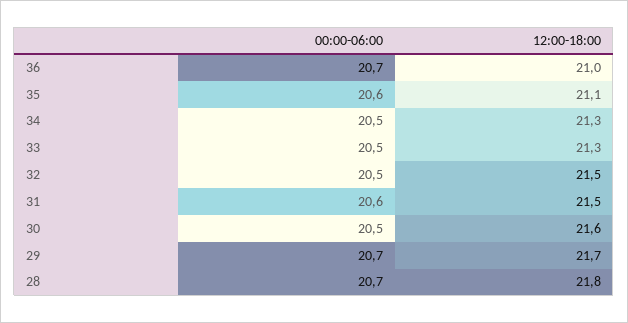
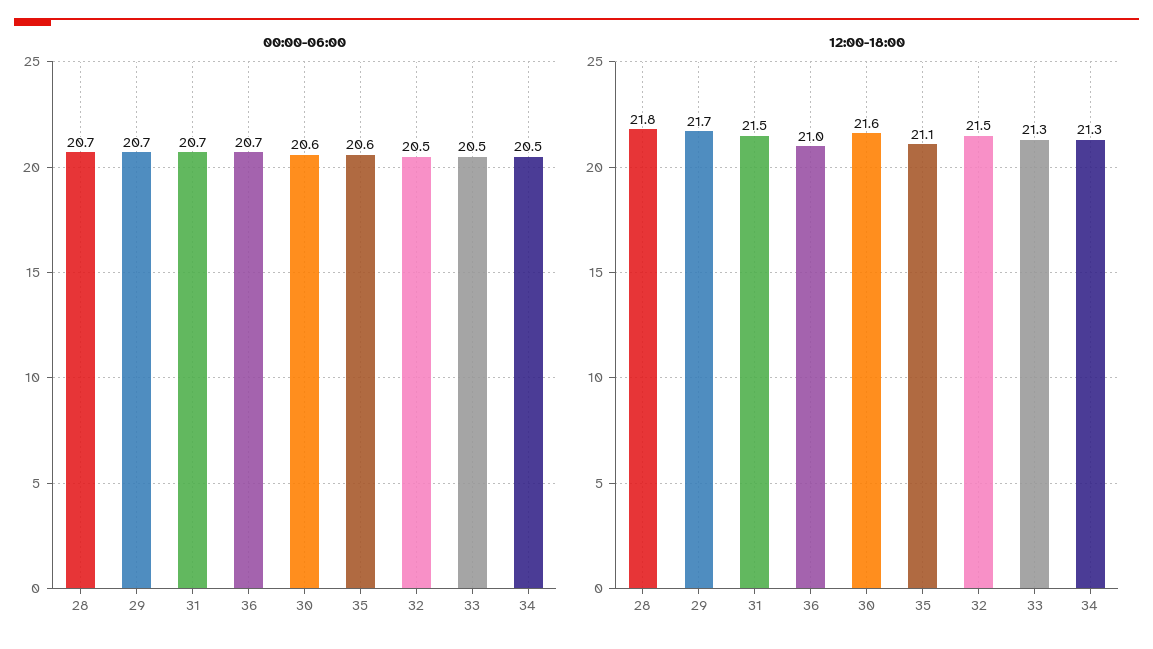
00:00-06:00, 31: 20.6 -> 20.7
00:00-06:00, 30: 20.5 -> 20.6

